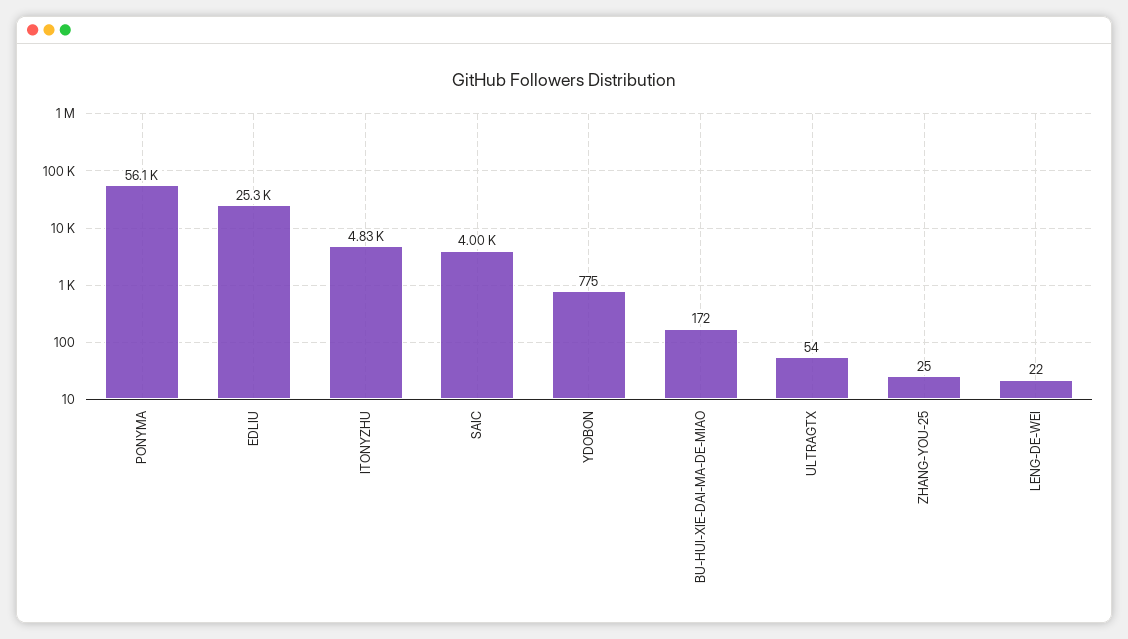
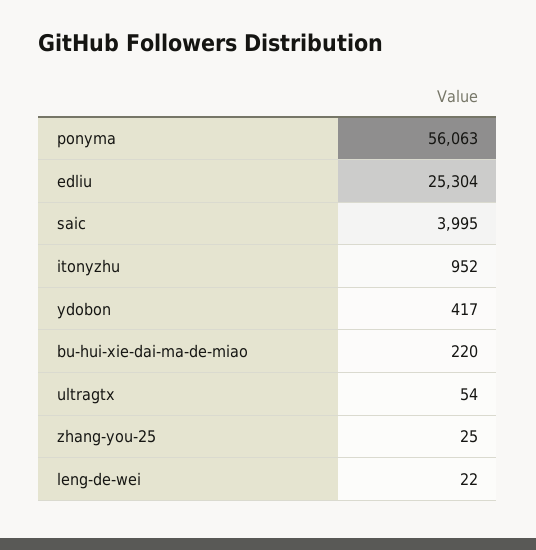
ITONYZHU: 4830 -> 952
YDOBON: 775 -> 417
BU-HUI-XIE-DAI-MA-DE-MIAO: 172 -> 220

